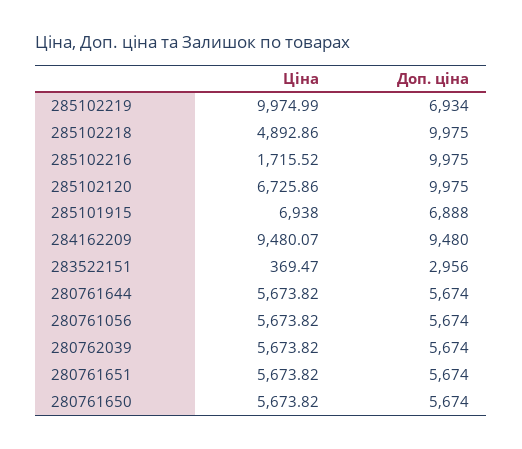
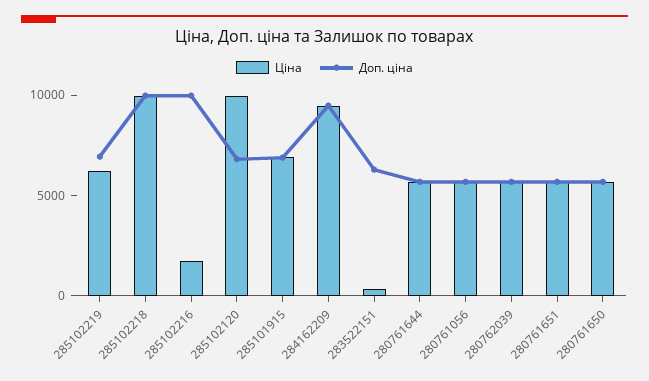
Ціна, 285102219: 9974.99 -> 6000
Ціна, 285102218: 4892.86 -> 10000
Ціна, 285102120: 6725.86 -> 10000
Доп. ціна, 285102120: 9975 -> 7000
Доп. ціна, 283522151: 2956 -> 6000

